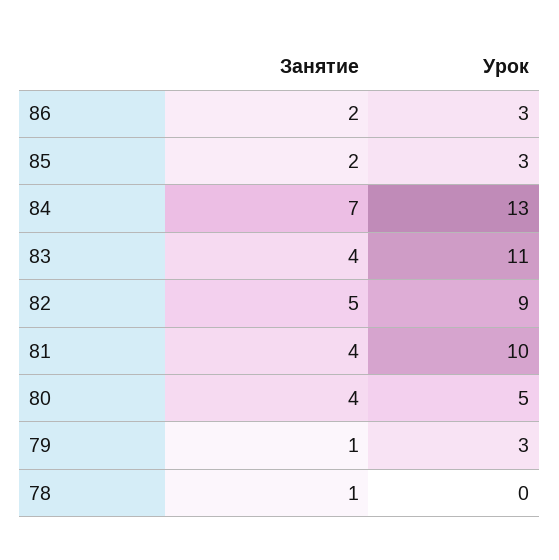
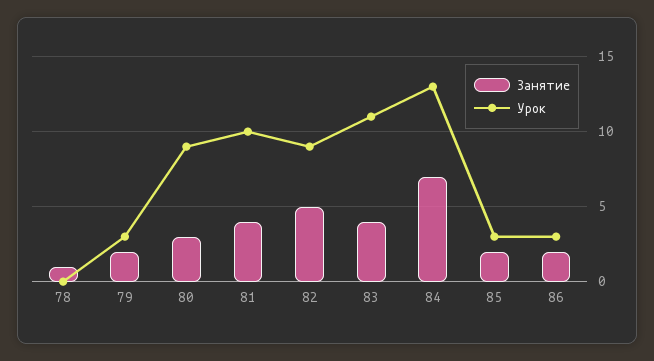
Занятие, 80: 4 -> 3
Урок, 80: 5 -> 9
Занятие, 79: 1 -> 2

